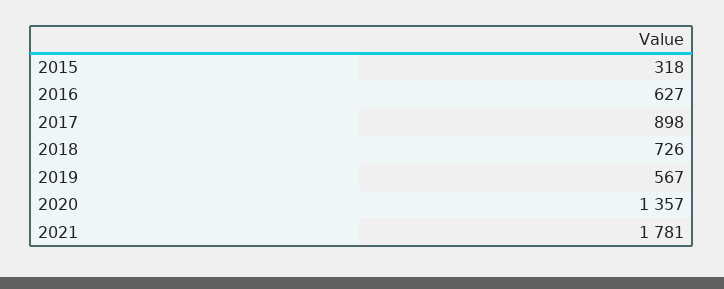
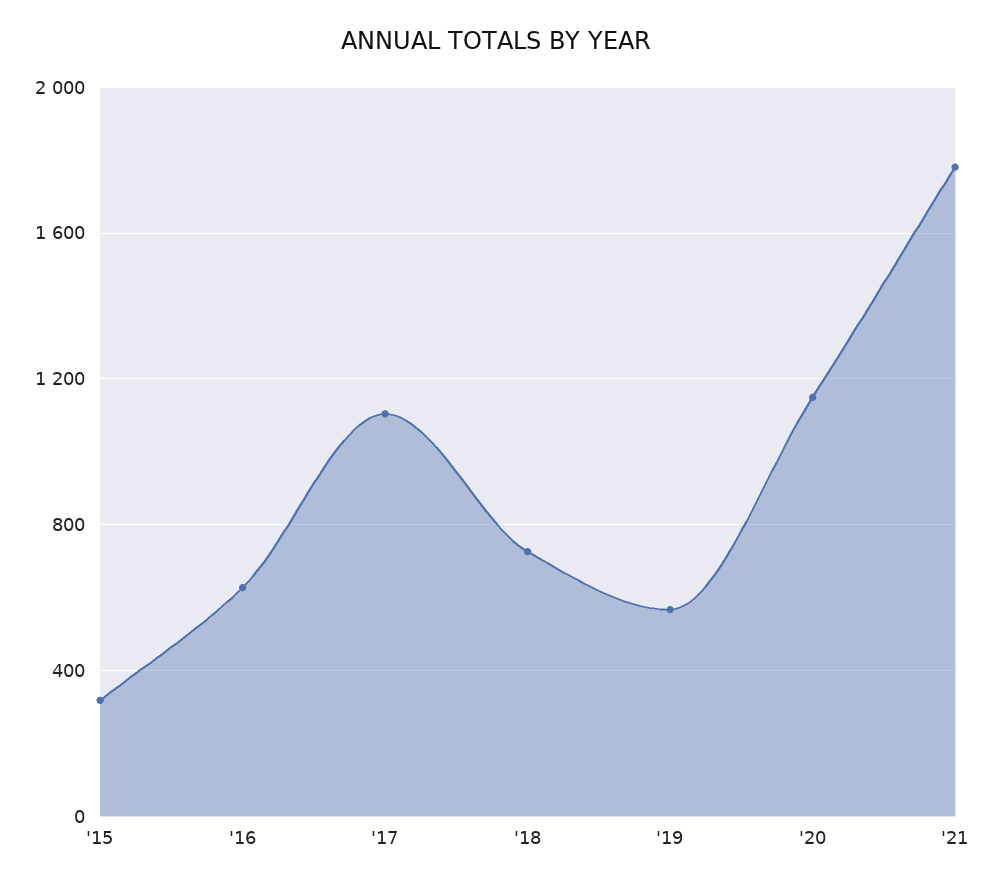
2017: 898 -> 1100
2020: 1357 -> 1150

